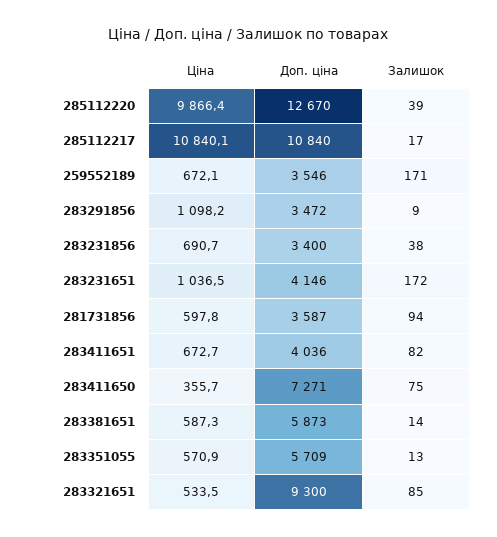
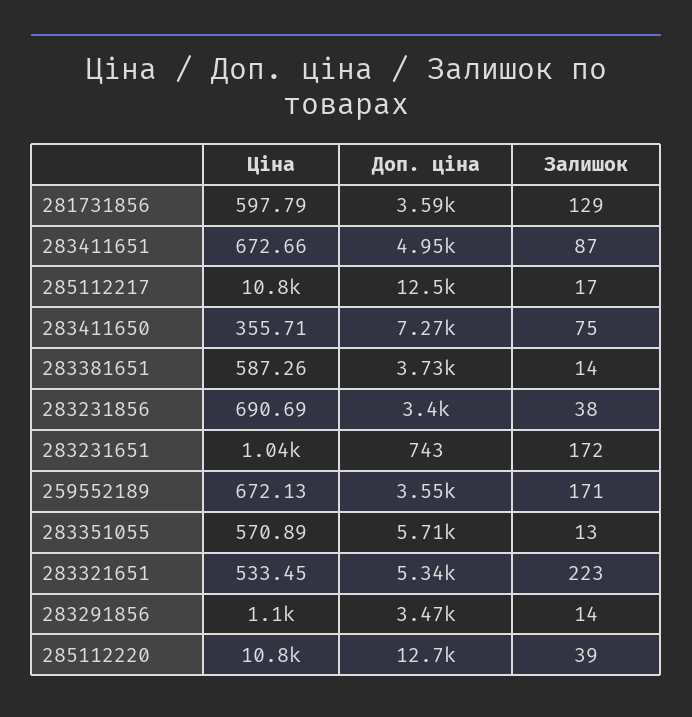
Ціна, 285112220: 9866.4 -> 10800
Доп. ціна, 285112217: 10840 -> 12500
Залишок, 283291856: 9 -> 14
Доп. ціна, 283231651: 4146 -> 743
Залишок, 281731856: 94 -> 129
Доп. ціна, 283411651: 4036 -> 4950
Залишок, 283411651: 82 -> 87
Доп. ціна, 283381651: 5873 -> 3730
Доп. ціна, 283321651: 9300 -> 5340
Залишок, 283321651: 85 -> 223

